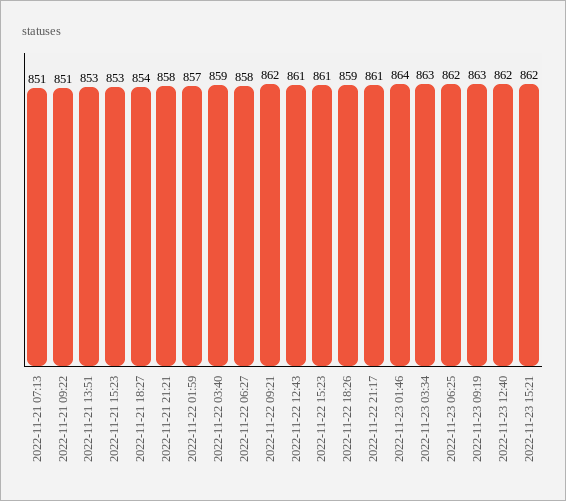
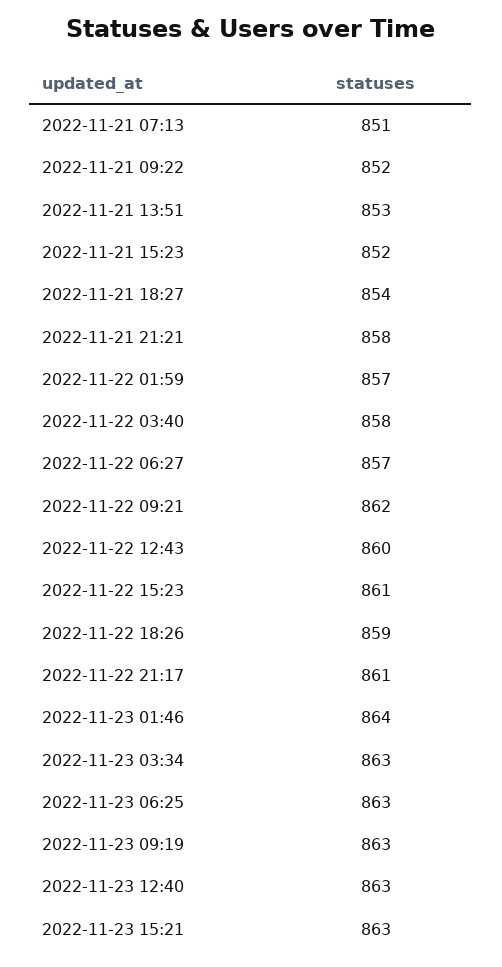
2022-11-21 09:22: 851 -> 852
2022-11-21 15:23: 853 -> 852
2022-11-22 03:40: 859 -> 858
2022-11-22 06:27: 858 -> 857
2022-11-22 12:43: 861 -> 860
2022-11-23 06:25: 862 -> 863
2022-11-23 12:40: 862 -> 863
2022-11-23 15:21: 862 -> 863

